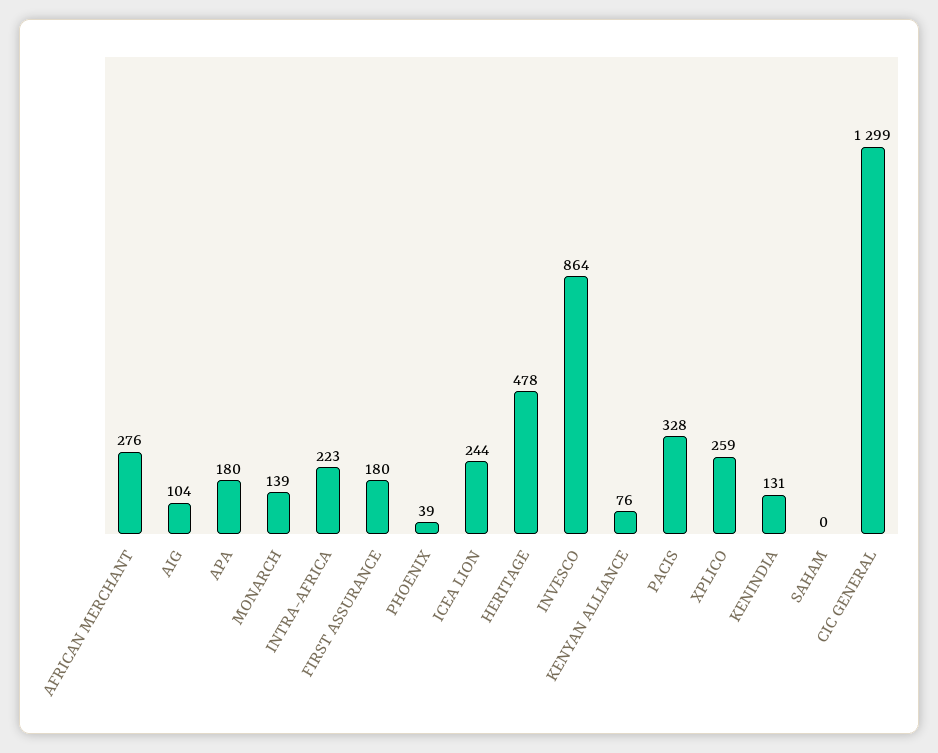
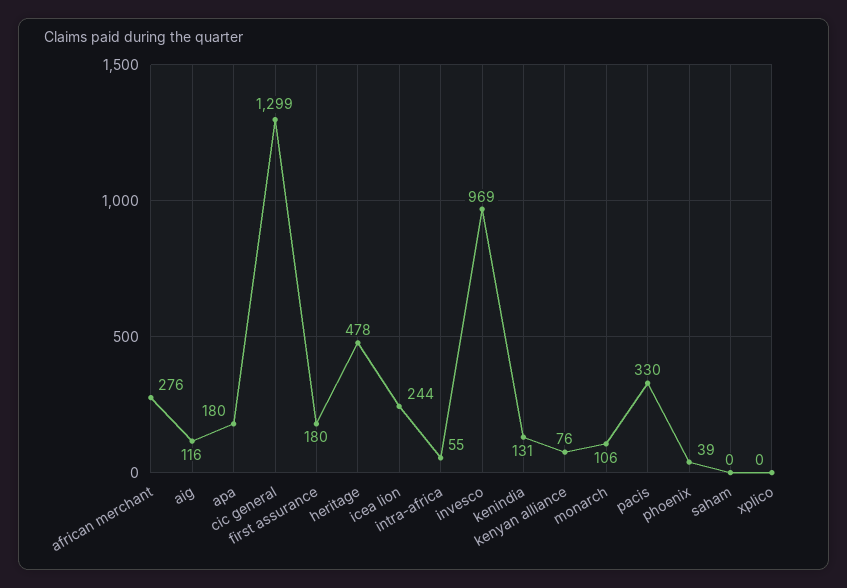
AIG: 104 -> 116
MONARCH: 139 -> 106
INTRA-AFRICA: 223 -> 55
INVESCO: 864 -> 969
PACIS: 328 -> 330
XPLICO: 259 -> 0

